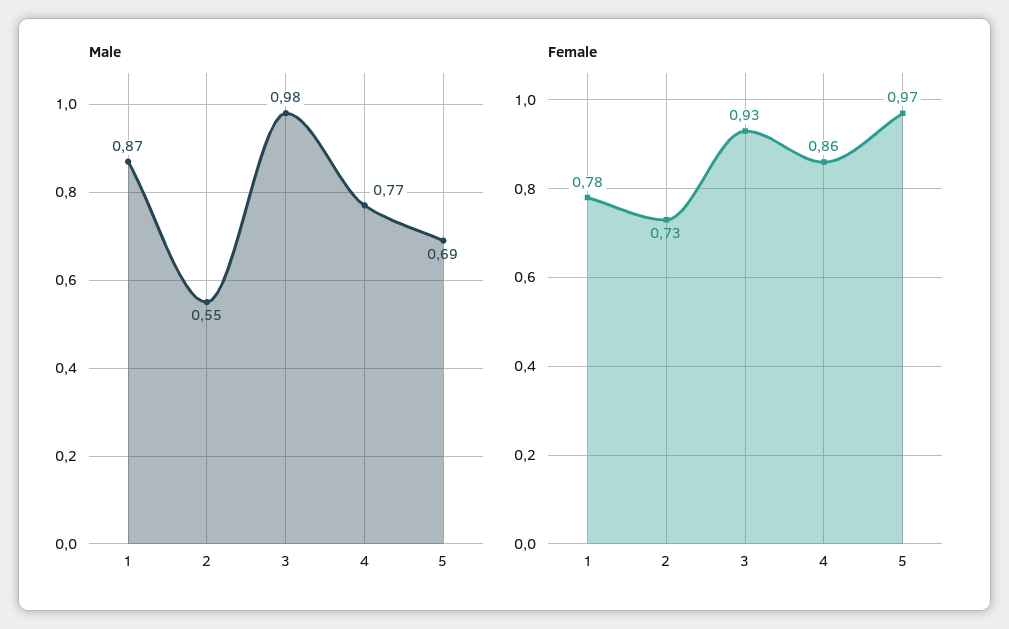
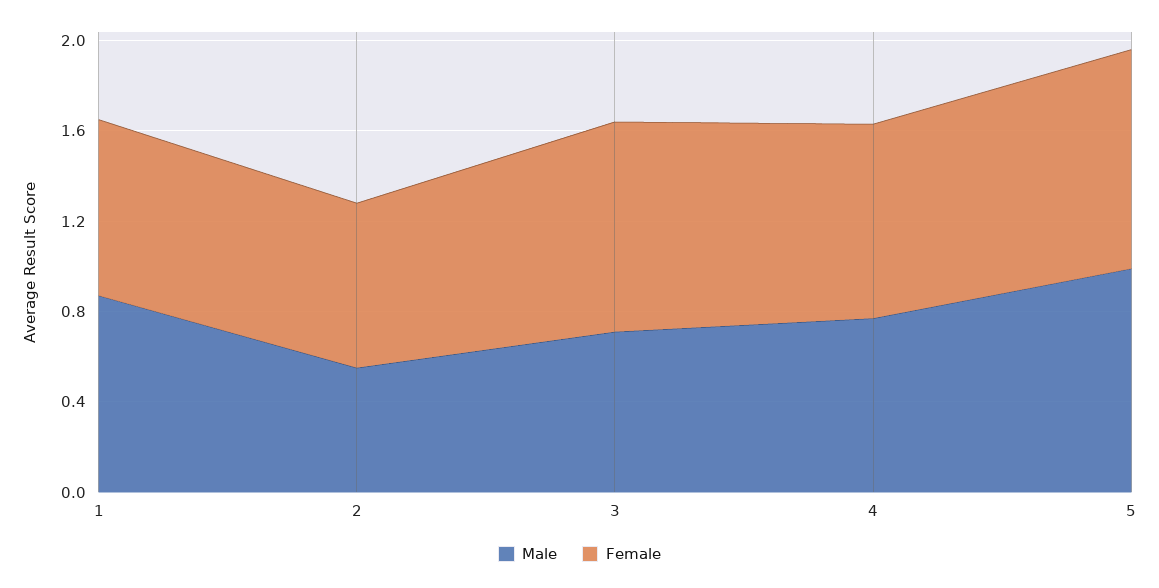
Male, 3: 0.98 -> 0.7
Male, 5: 0.69 -> 1

